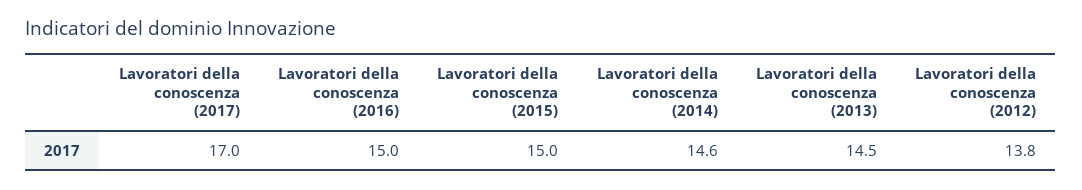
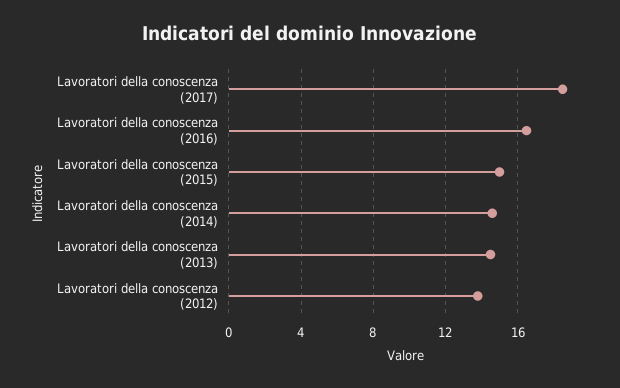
Lavoratori della conoscenza (2017): 17 -> 18.5
Lavoratori della conoscenza (2016): 15 -> 16.5

